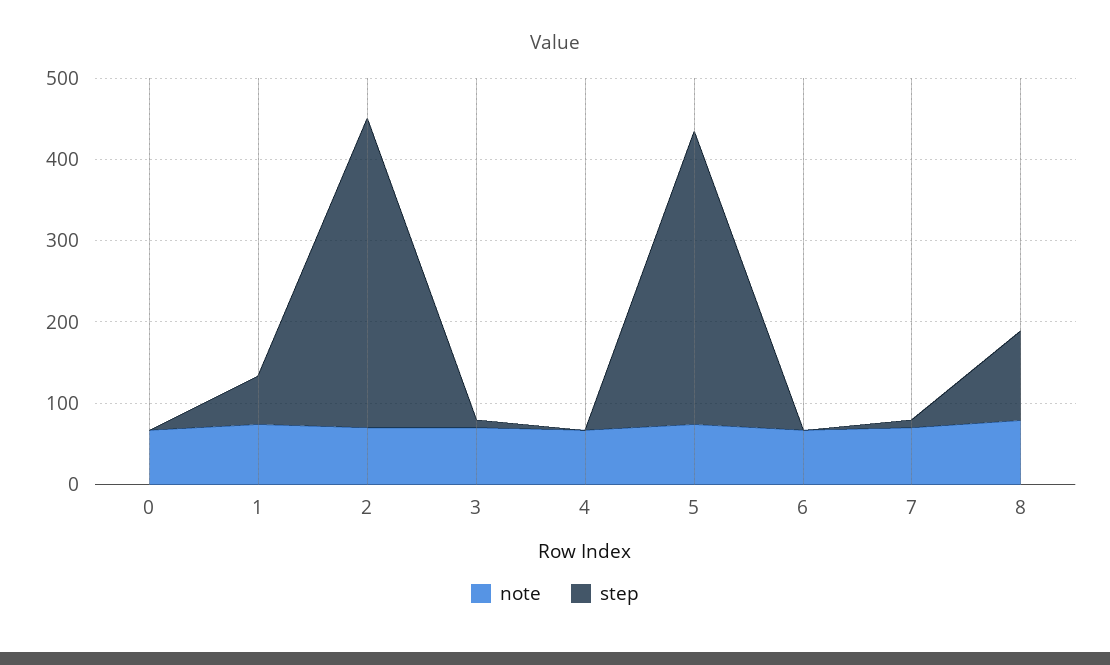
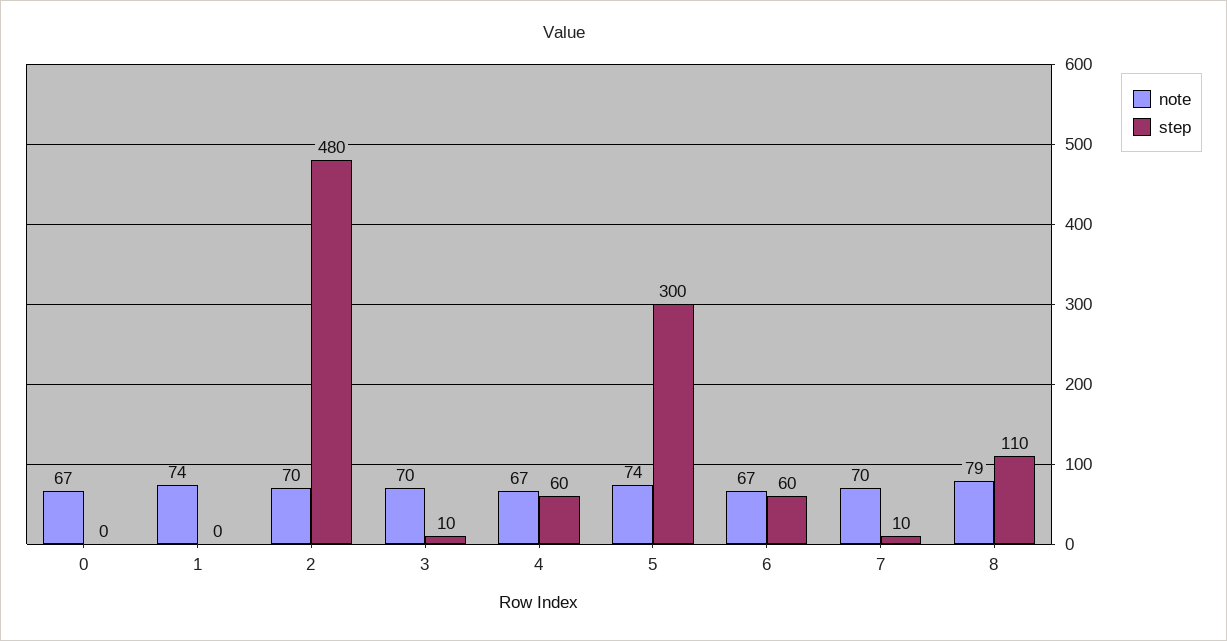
step, 1: 60 -> 0
step, 2: 380 -> 480
step, 4: 0 -> 60
step, 5: 360 -> 300
step, 6: 0 -> 60

